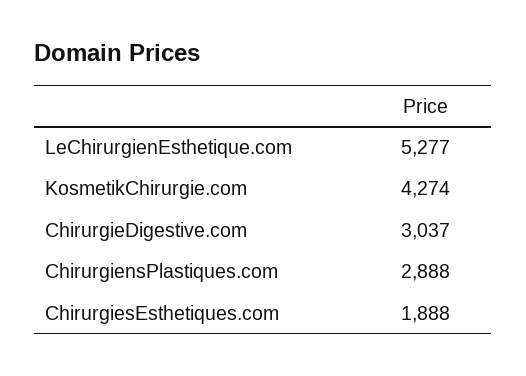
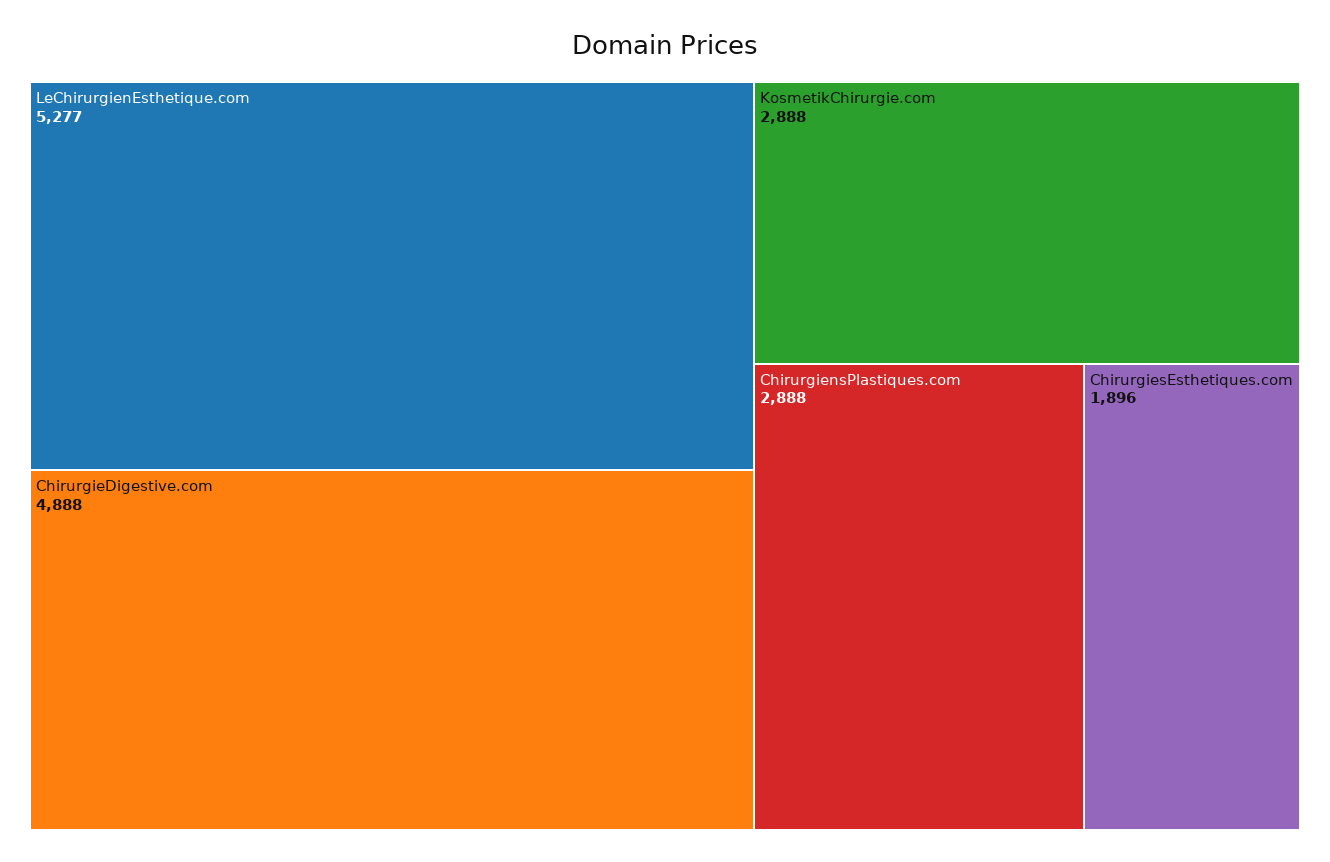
KosmetikChirurgie.com: 4274 -> 2888
ChirurgieDigestive.com: 3037 -> 4888
ChirurgiesEsthetiques.com: 1888 -> 1896

